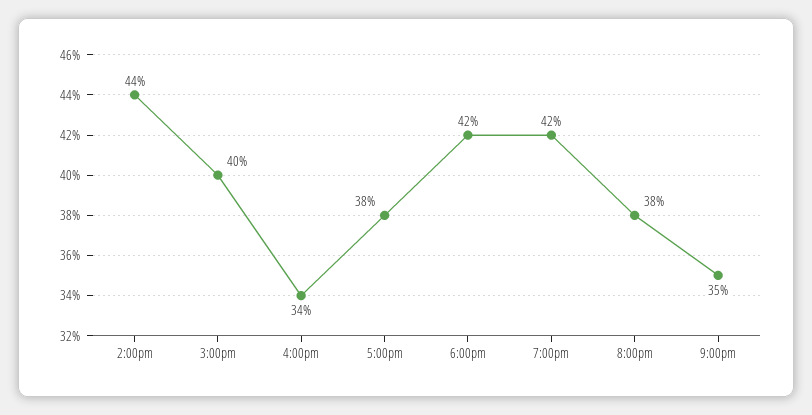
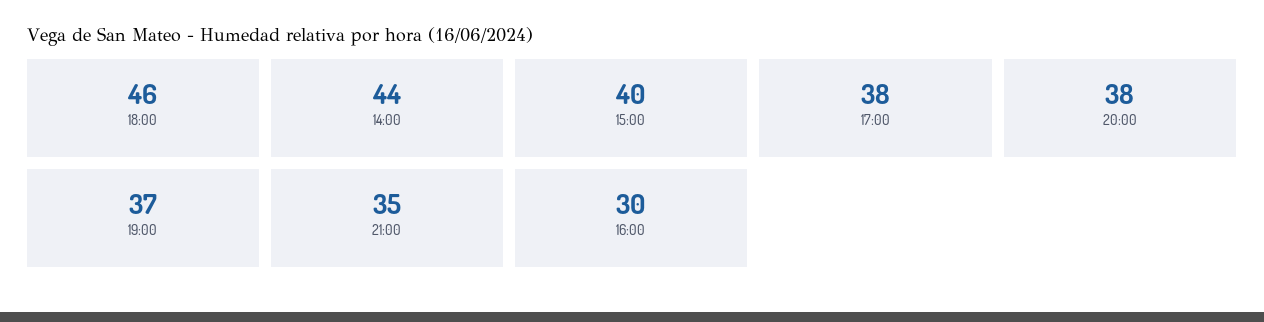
4:00pm: 34 -> 30
6:00pm: 42 -> 46
7:00pm: 42 -> 37

